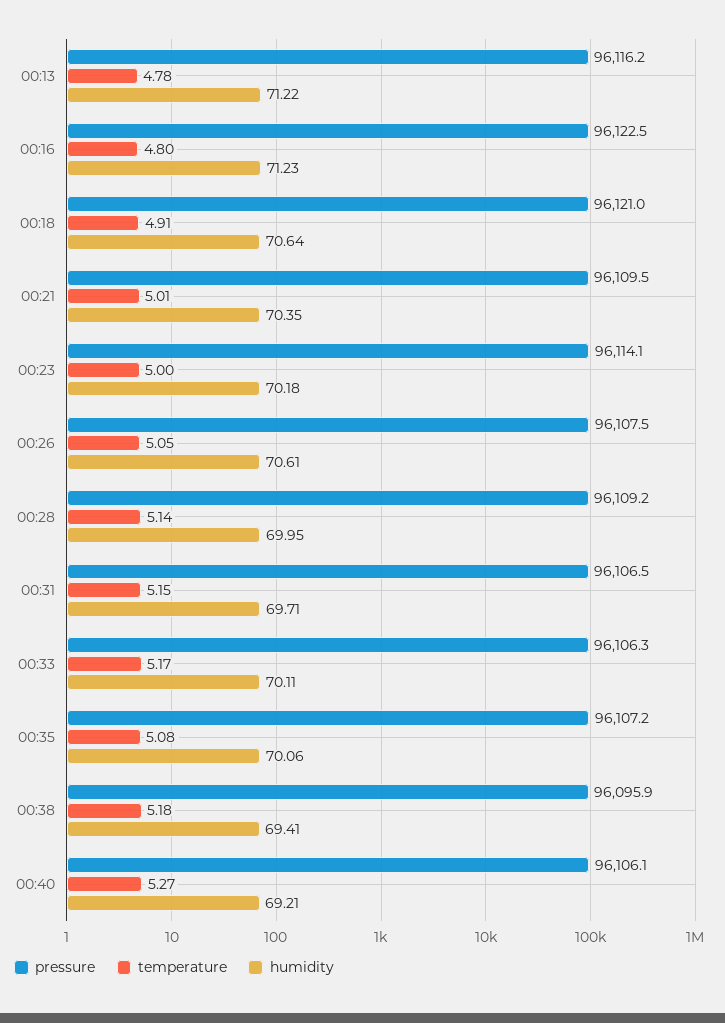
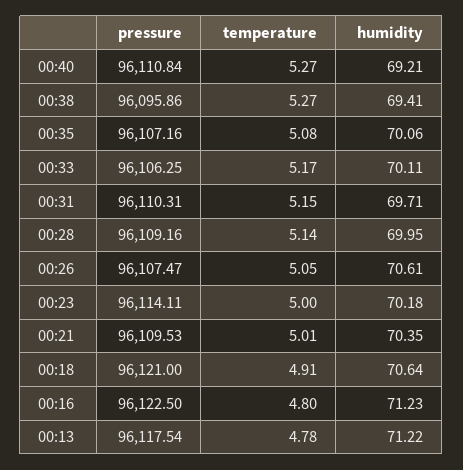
pressure, 00:13: 96116.2 -> 96117.54
pressure, 00:31: 96106.5 -> 96110.31
temperature, 00:38: 5.18 -> 5.27
pressure, 00:40: 96106.1 -> 96110.84

